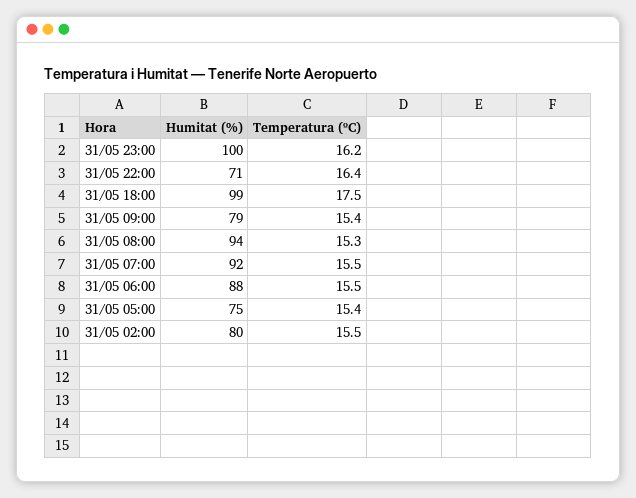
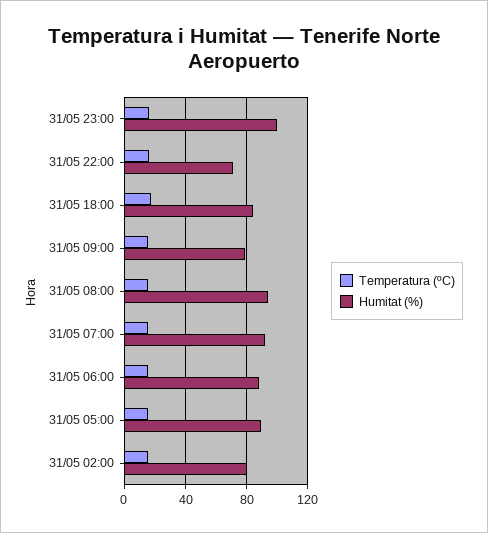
Humitat (%), 31/05 18:00: 99 -> 85
Humitat (%), 31/05 05:00: 75 -> 90

